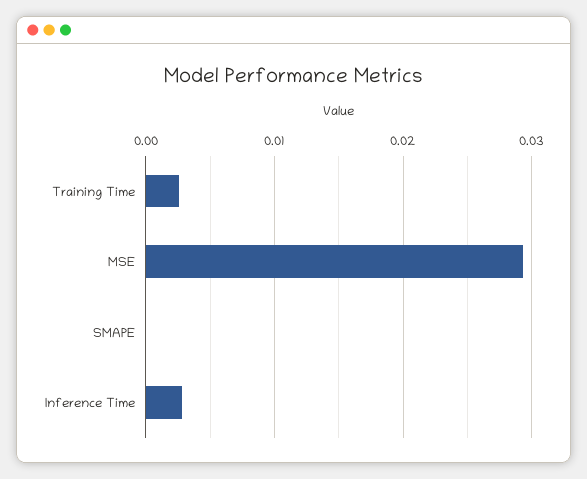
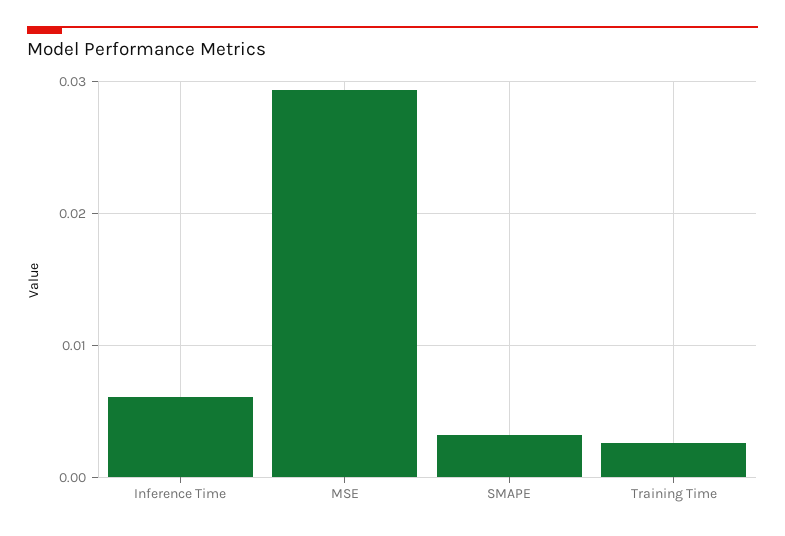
SMAPE: 0 -> 0.003
Inference Time: 0.003 -> 0.006

